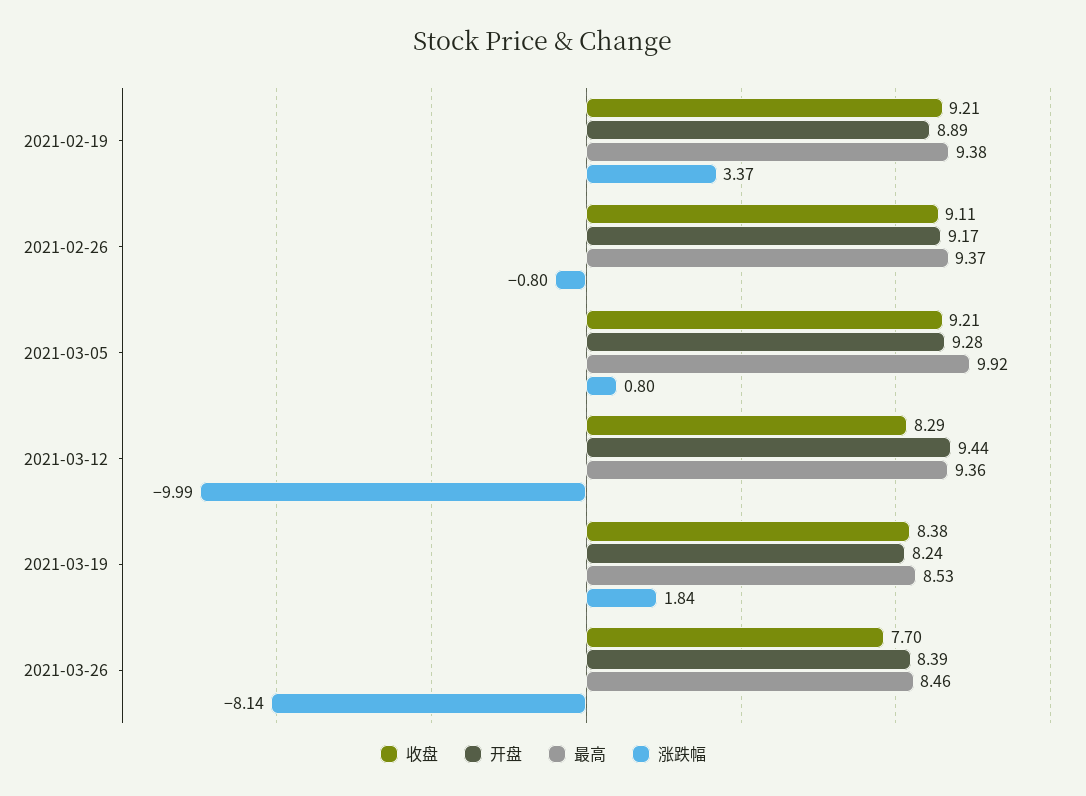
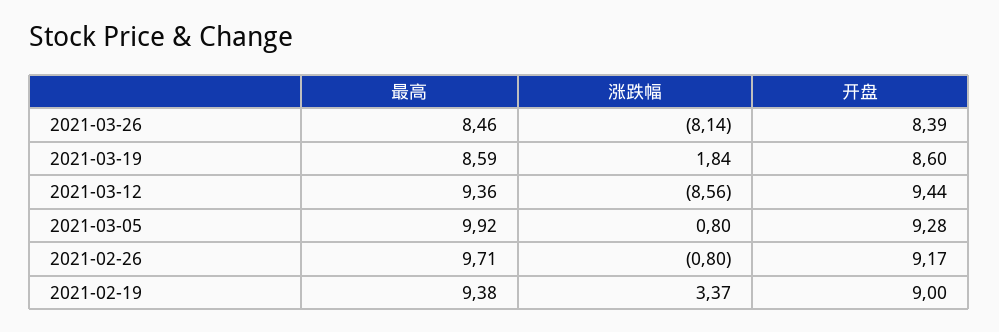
收盘, 2021-02-19: 9.21 -> none
开盘, 2021-02-19: 8.89 -> 9
收盘, 2021-02-26: 9.11 -> none
最高, 2021-02-26: 9.37 -> 9.71
收盘, 2021-03-05: 9.21 -> none
收盘, 2021-03-12: 8.29 -> none
涨跌幅, 2021-03-12: -9.99 -> -8.56
收盘, 2021-03-19: 8.38 -> none
开盘, 2021-03-19: 8.24 -> 8.6
最高, 2021-03-19: 8.53 -> 8.59
收盘, 2021-03-26: 7.7 -> none

